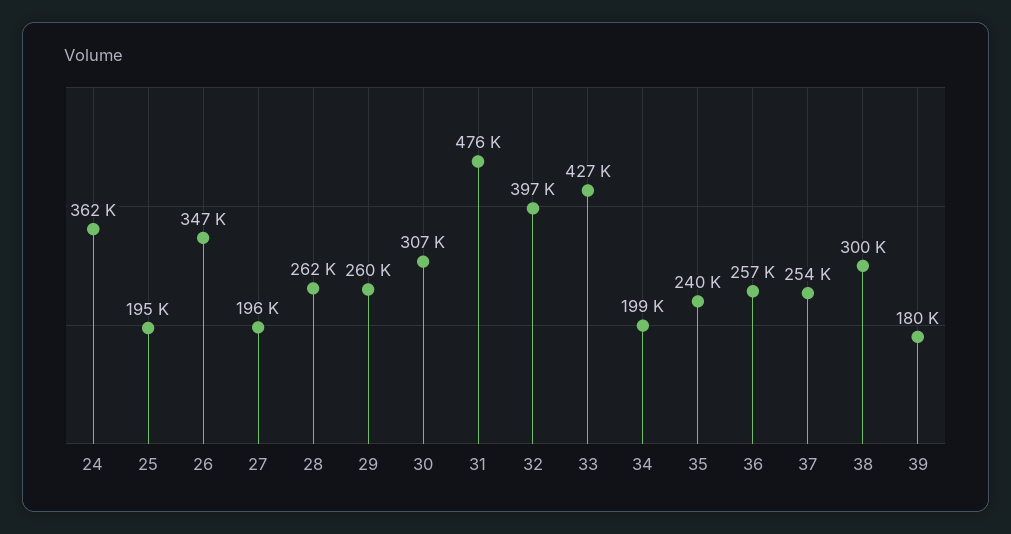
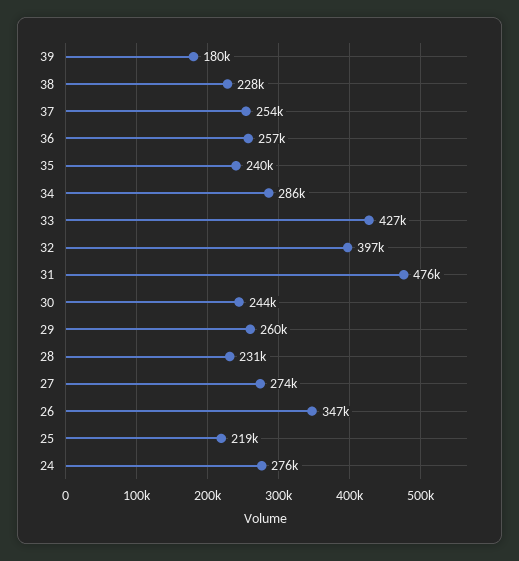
24: 362000 -> 276000
25: 195000 -> 219000
27: 196000 -> 274000
28: 262000 -> 231000
30: 307000 -> 244000
34: 199000 -> 286000
38: 300000 -> 228000

